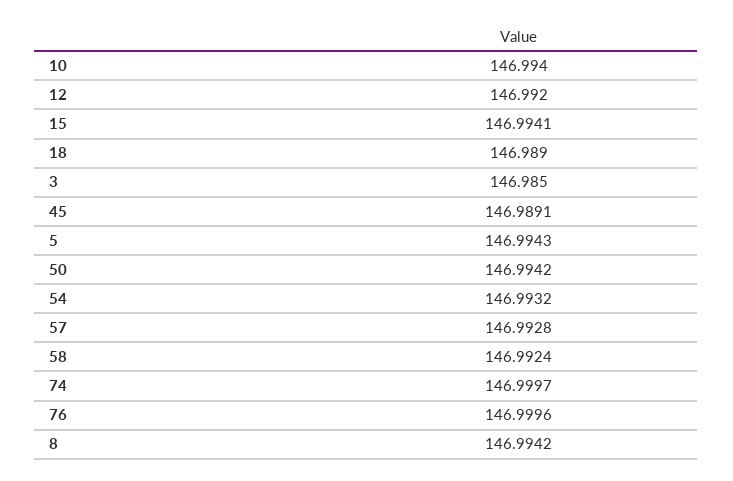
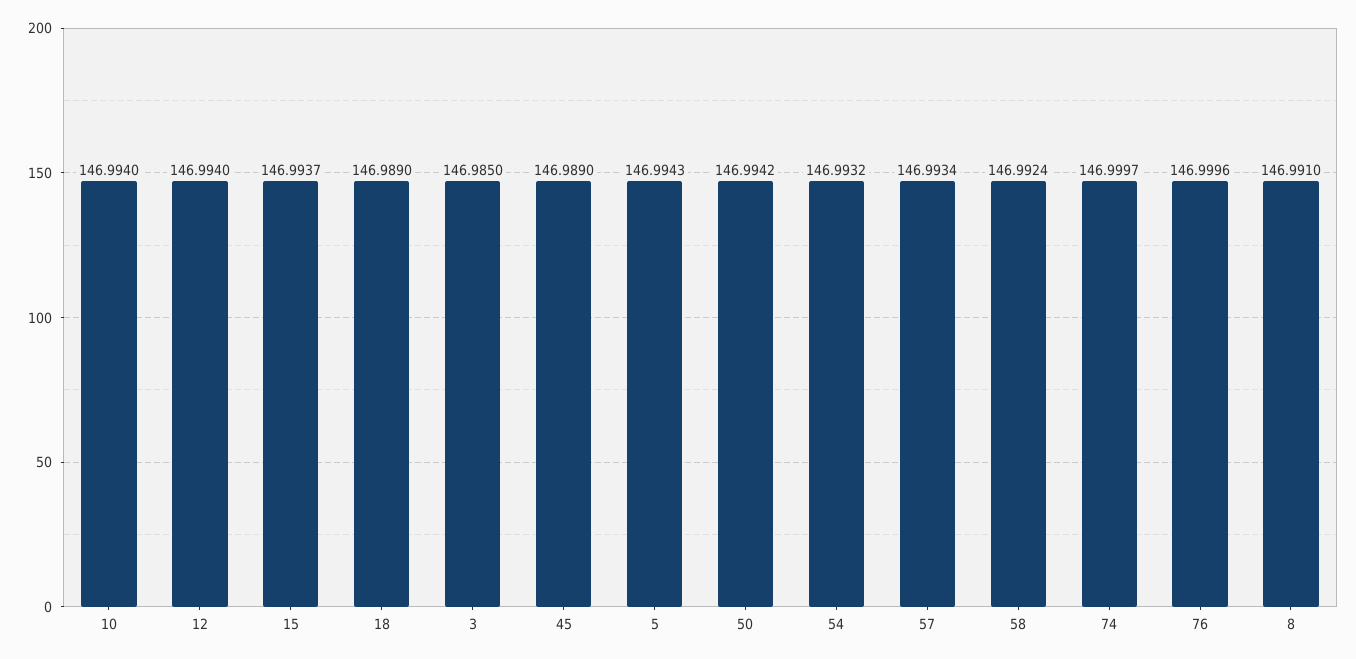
12: 146.992 -> 146.994
15: 146.9941 -> 146.9937
45: 146.9891 -> 146.989
57: 146.9928 -> 146.9934
8: 146.9942 -> 146.991

